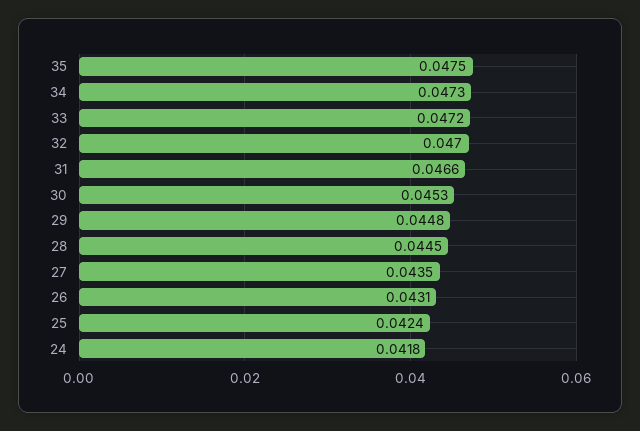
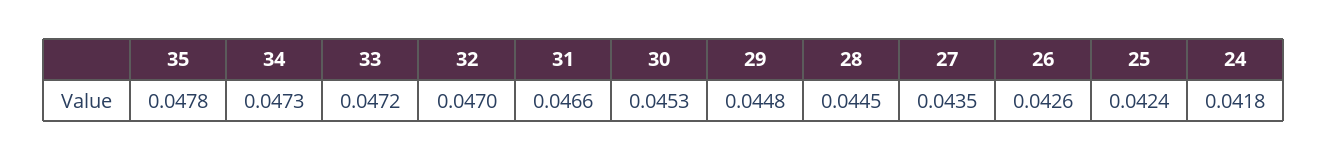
35: 0.0475 -> 0.0478
26: 0.0431 -> 0.0426

